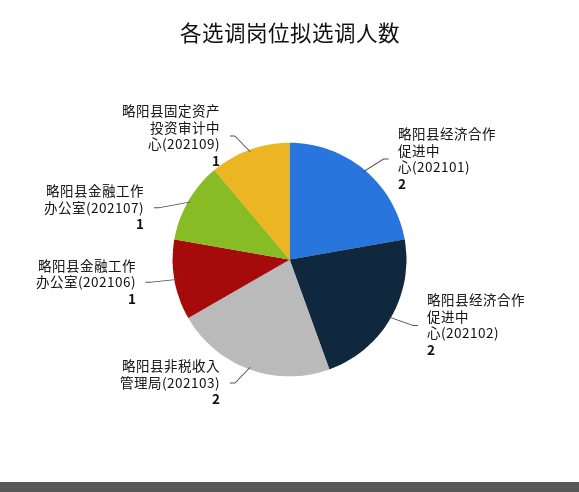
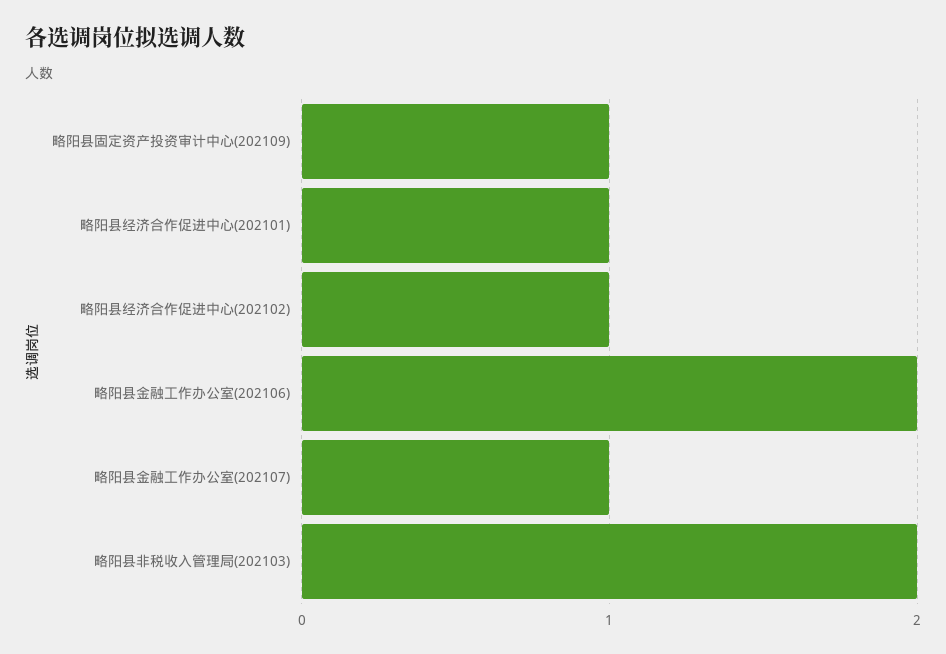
略阳县经济合作促进中心(202101): 2 -> 1
略阳县经济合作促进中心(202102): 2 -> 1
略阳县金融工作办公室(202106): 1 -> 2

